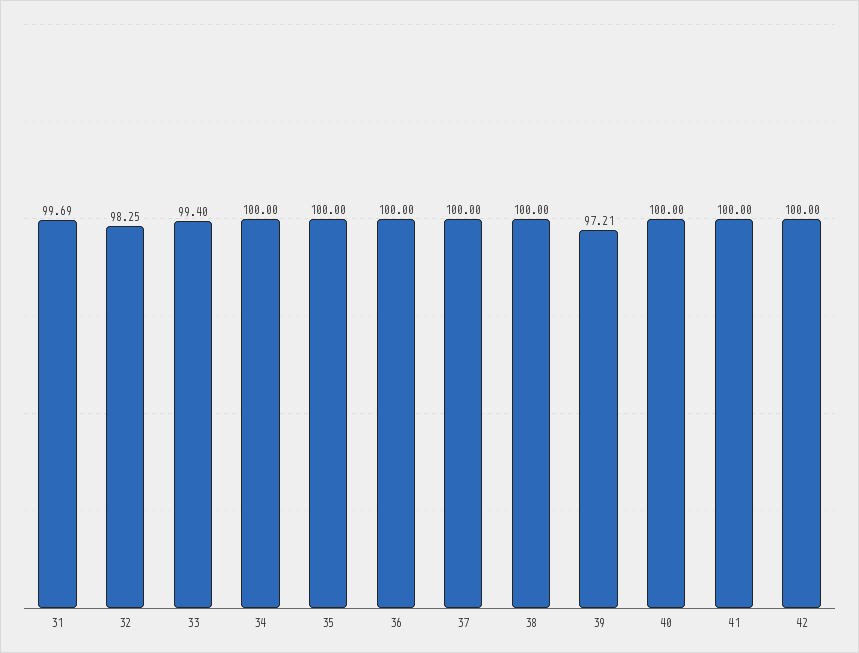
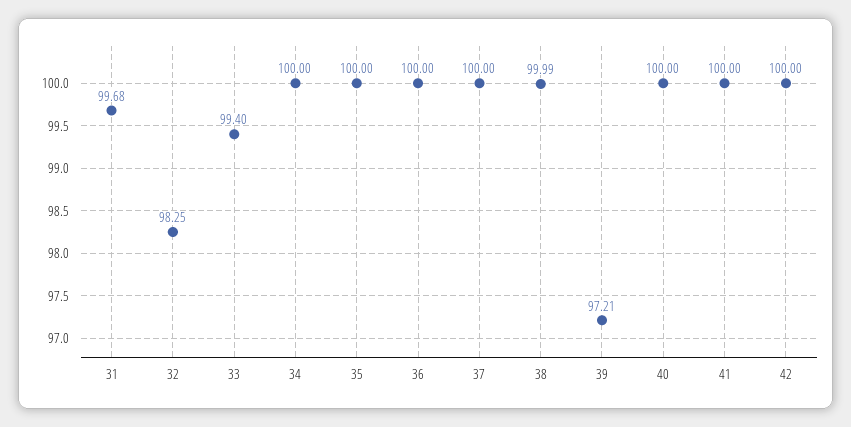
31: 99.69 -> 99.68
38: 100 -> 99.99

